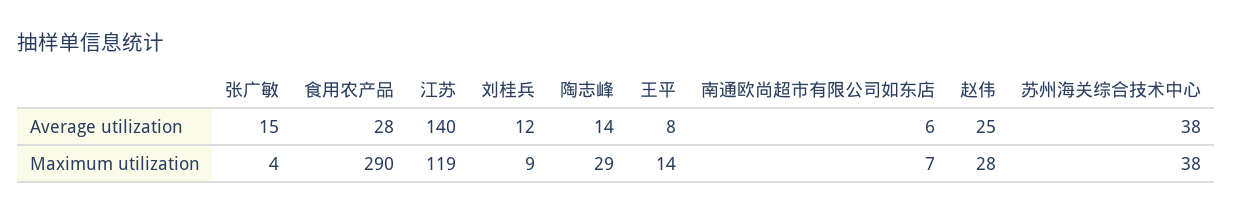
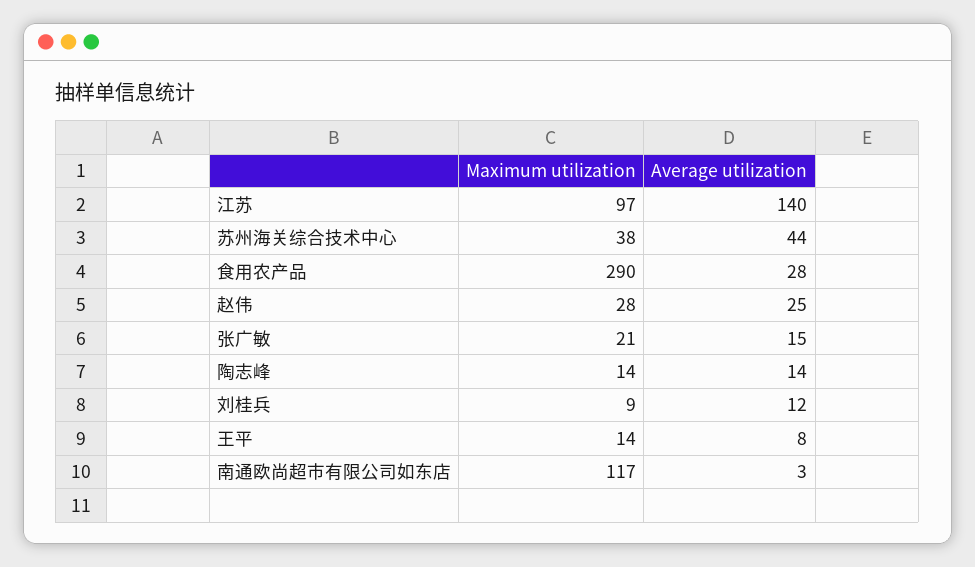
南通欧尚超市有限公司如东店, Average utilization: 6 -> 3
苏州海关综合技术中心, Average utilization: 38 -> 44
张广敏, Maximum utilization: 4 -> 21
江苏, Maximum utilization: 119 -> 97
陶志峰, Maximum utilization: 29 -> 14
南通欧尚超市有限公司如东店, Maximum utilization: 7 -> 117

